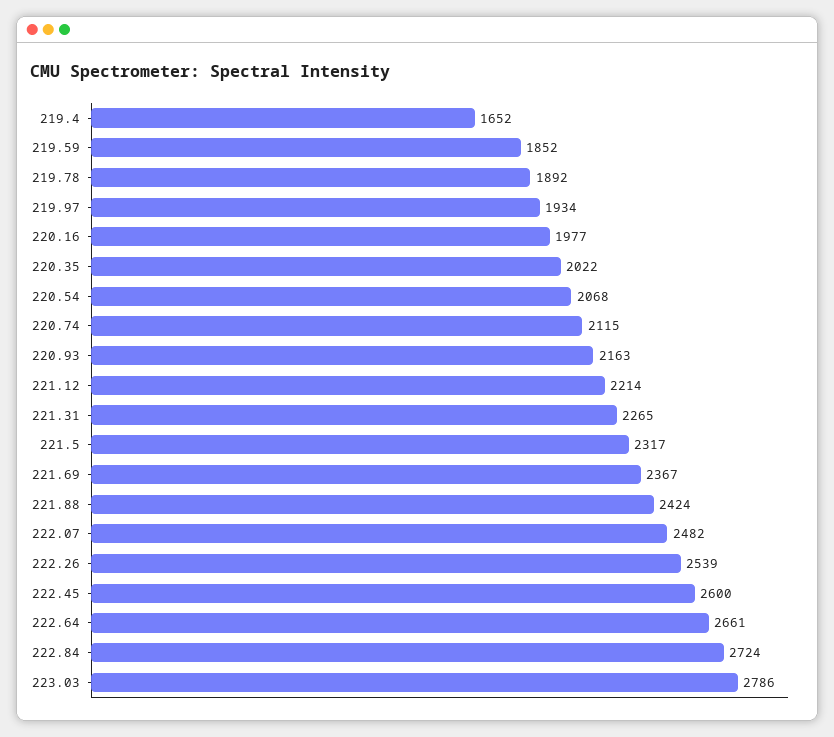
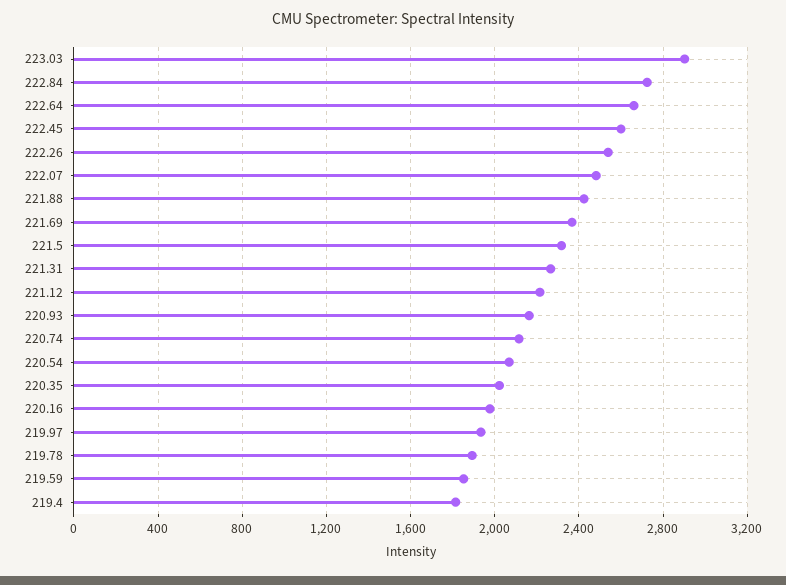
219.4: 1652 -> 1800
223.03: 2786 -> 2900

